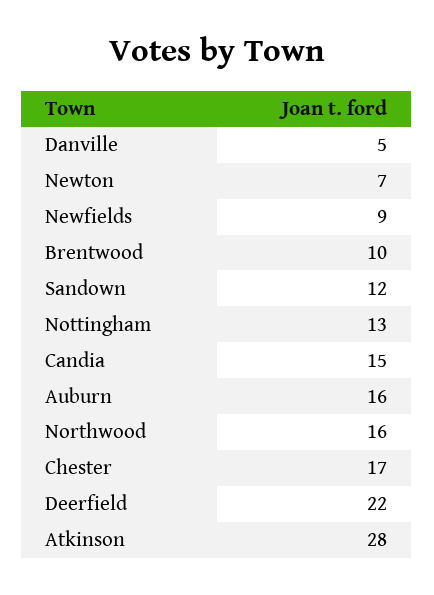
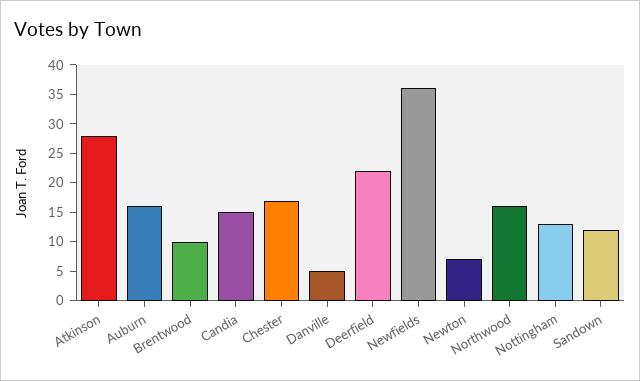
Newfields: 9 -> 35

